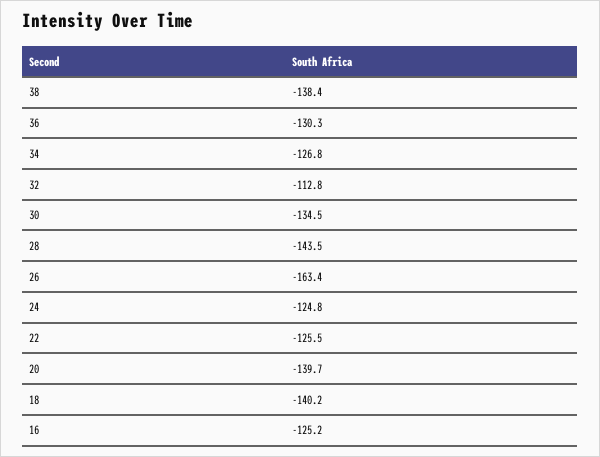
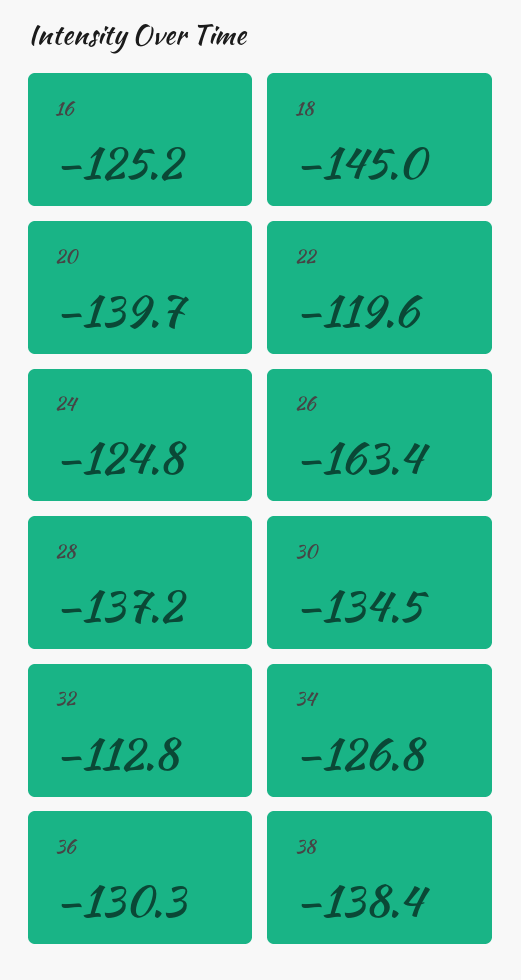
28: -143.5 -> -137.2
22: -125.5 -> -119.6
18: -140.2 -> -145

